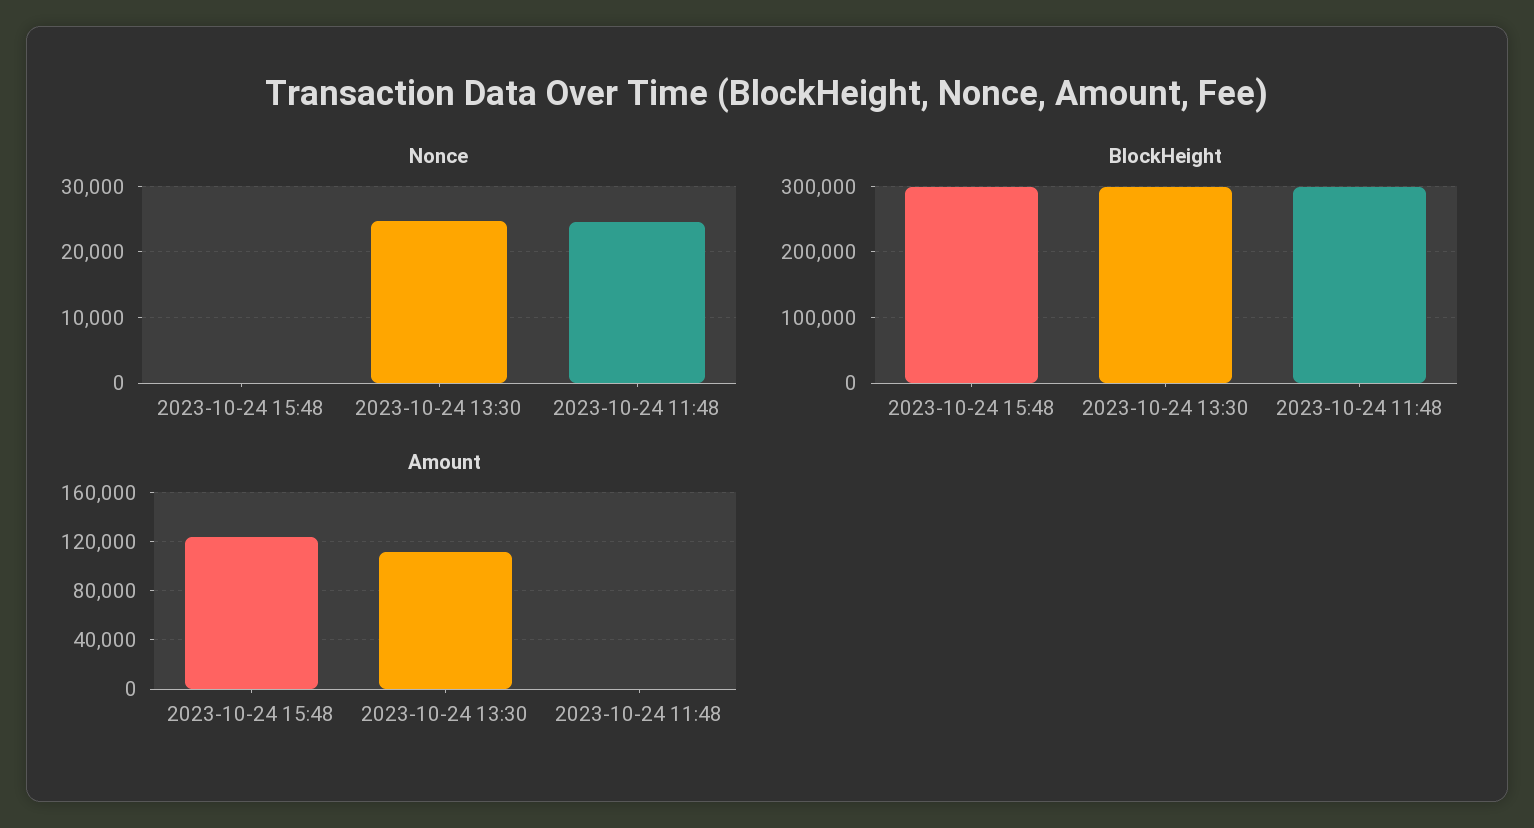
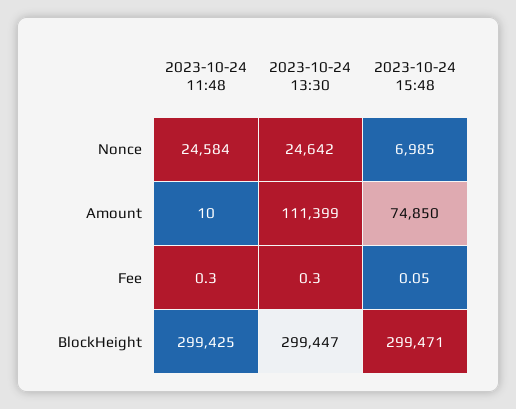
Nonce, 2023-10-24 15:48: 0 -> 6985
Amount, 2023-10-24 15:48: 125000 -> 74850
Fee, 2023-10-24 11:48: none -> 0.3
Fee, 2023-10-24 13:30: none -> 0.3
Fee, 2023-10-24 15:48: none -> 0.05

